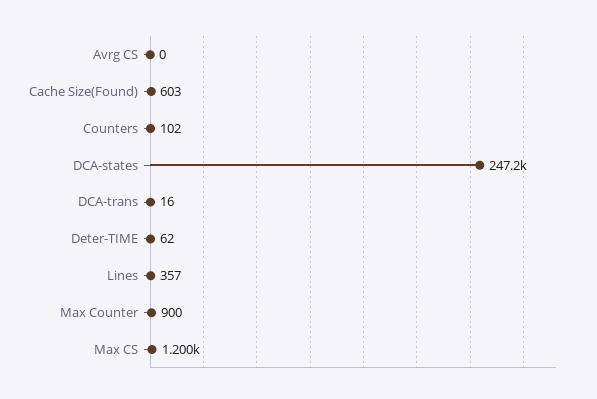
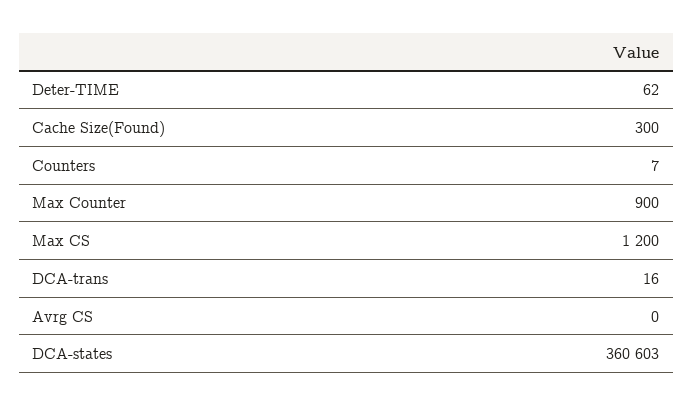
Cache Size(Found): 603 -> 300
Counters: 102 -> 7
DCA-states: 247200 -> 360603
Lines: 357 -> none

